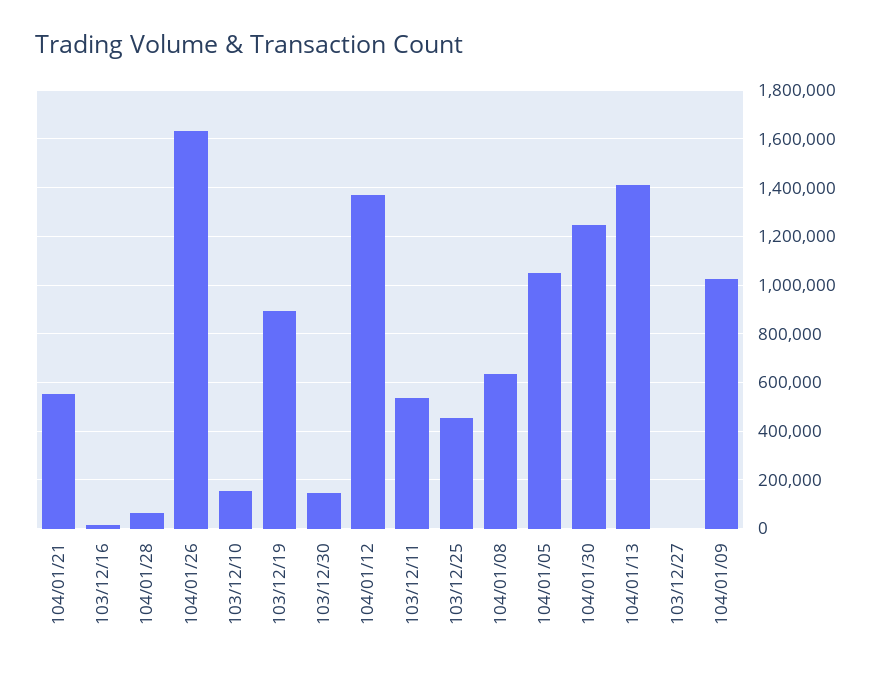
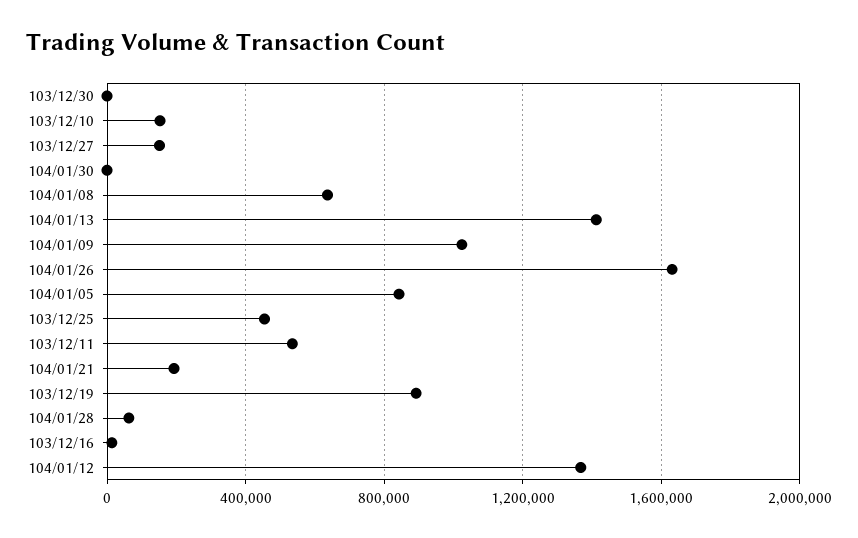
104/01/21: 550000 -> 200000
103/12/30: 150000 -> 0
104/01/05: 1050000 -> 850000
104/01/30: 1250000 -> 0
103/12/27: 0 -> 150000

